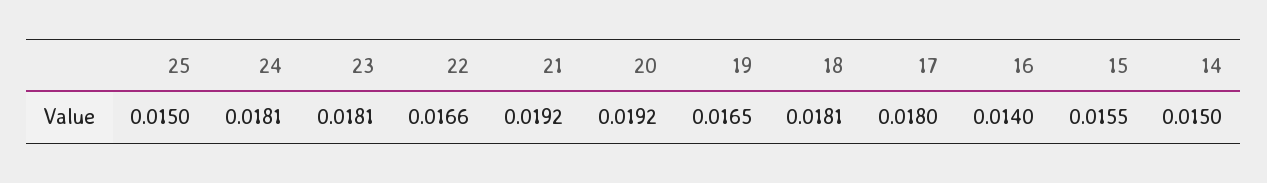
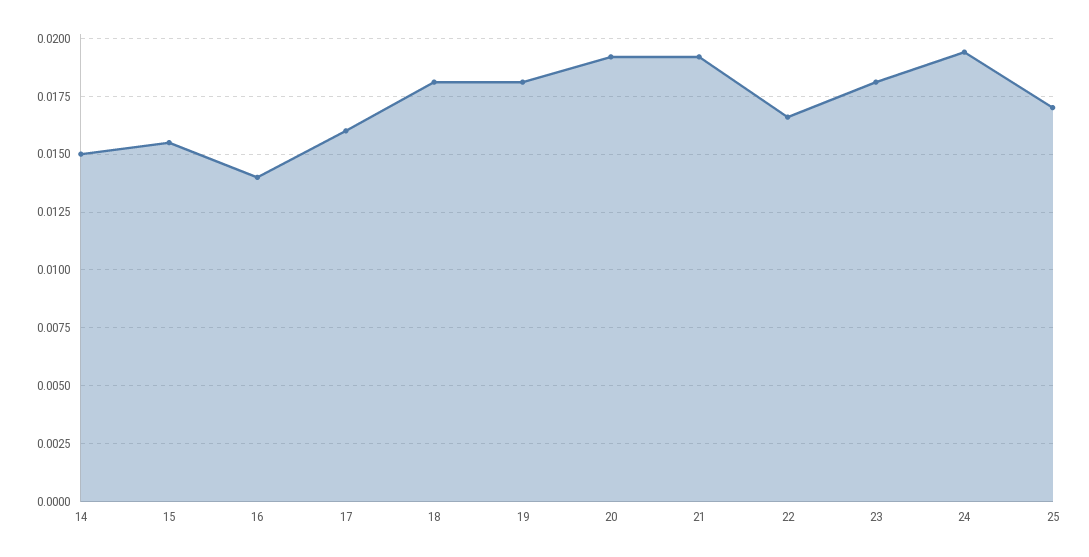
25: 0.015 -> 0.017
24: 0.0181 -> 0.0195
19: 0.0165 -> 0.018
17: 0.018 -> 0.016

